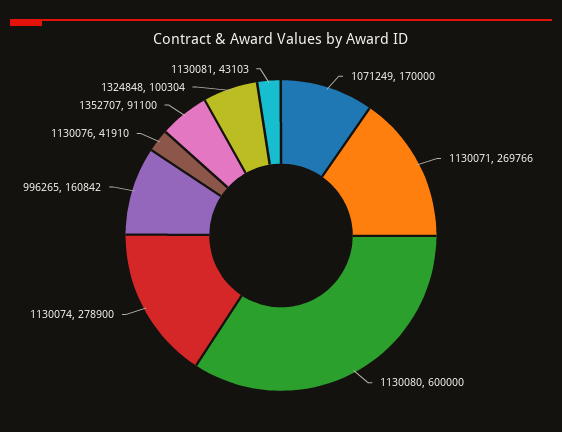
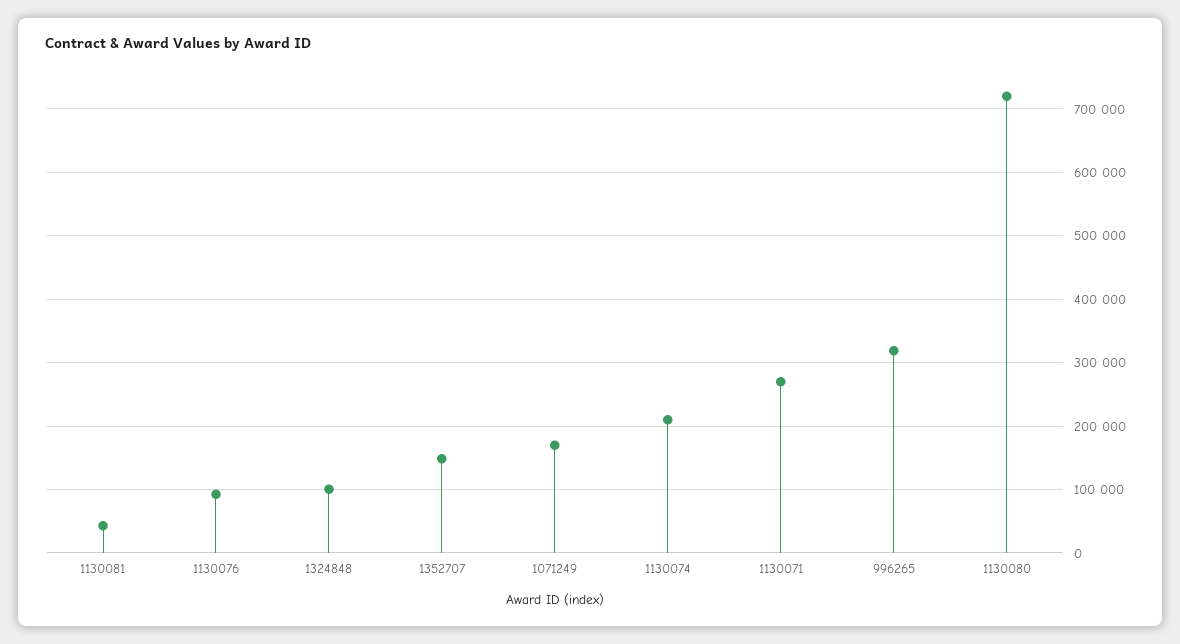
1130080: 600000 -> 720000
1130074: 278900 -> 210000
996265: 160842 -> 320000
1130076: 41910 -> 90000
1352707: 91100 -> 150000

